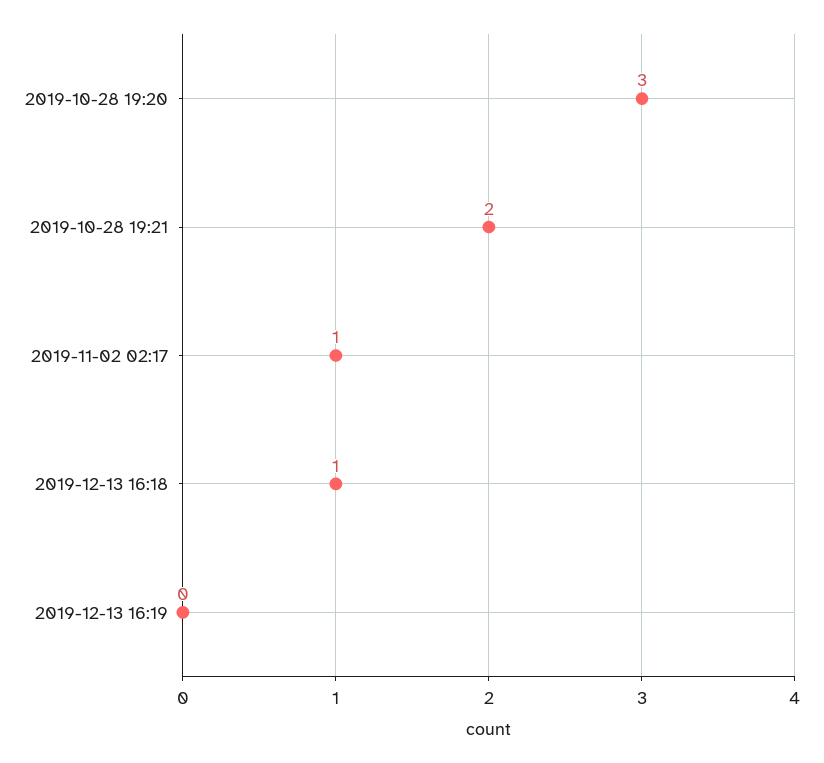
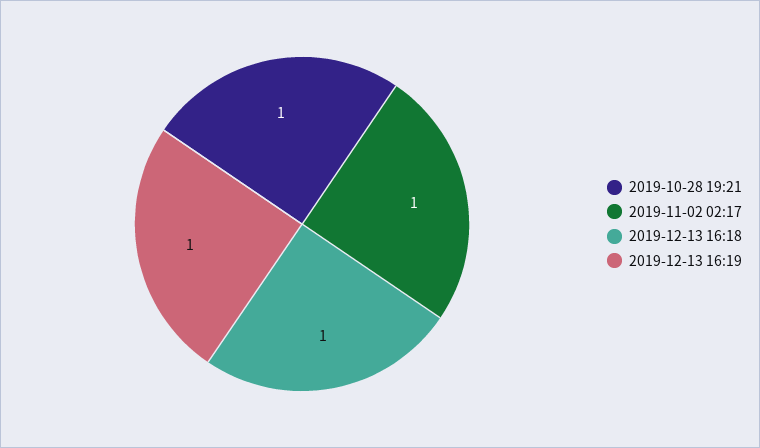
2019-10-28 19:20: 3 -> none
2019-10-28 19:21: 2 -> 1
2019-12-13 16:19: 0 -> 1

